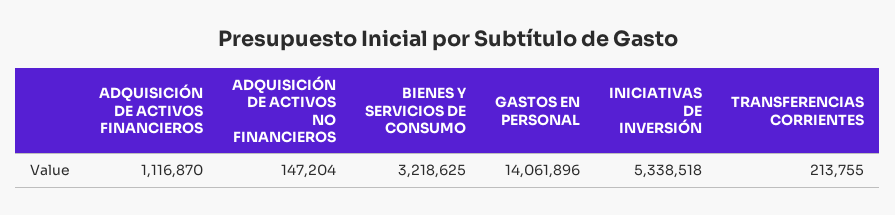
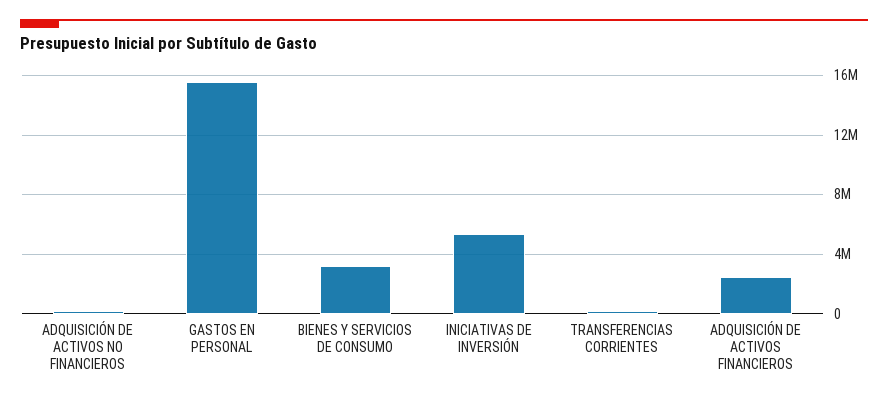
ADQUISICIÓN DE ACTIVOS FINANCIEROS: 1116870 -> 2500000
GASTOS EN PERSONAL: 14061896 -> 15500000

